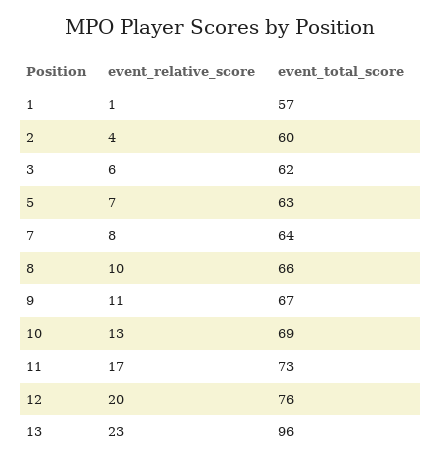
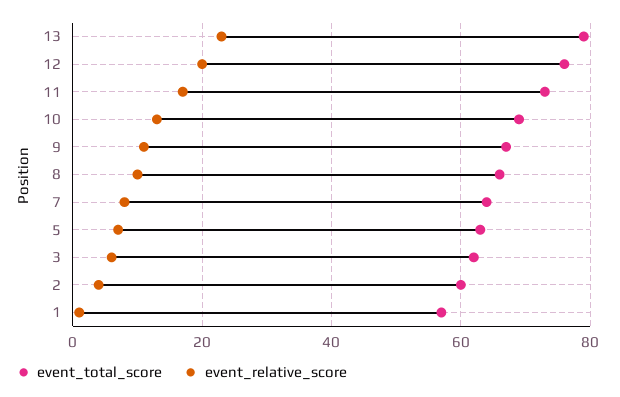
event_total_score, 13: 96 -> 80

